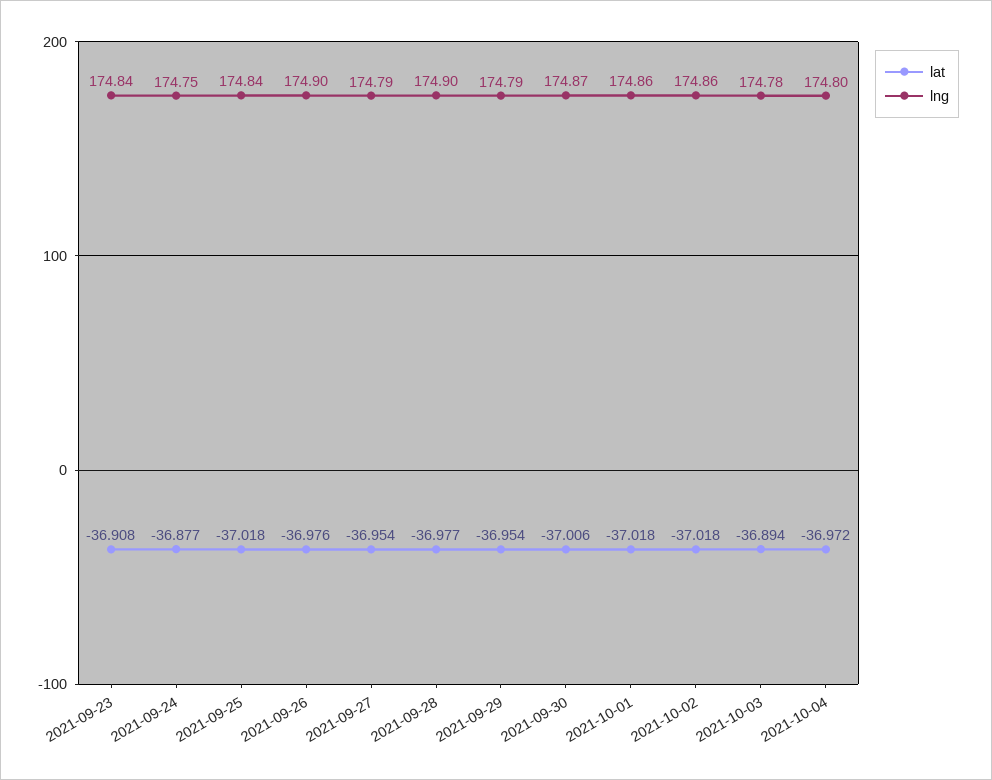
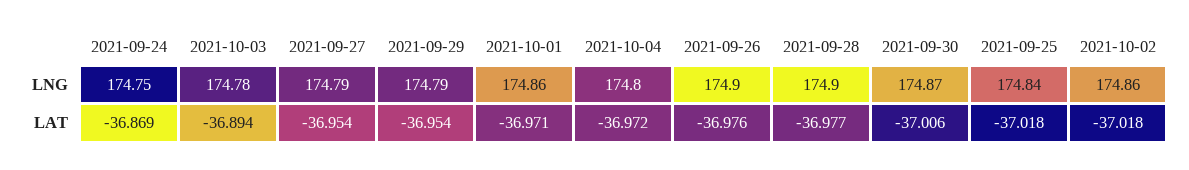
lat, 2021-09-23: -36.908 -> none
lng, 2021-09-23: 174.84 -> none
lat, 2021-09-24: -36.877 -> -36.869
lat, 2021-10-01: -37.018 -> -36.971

